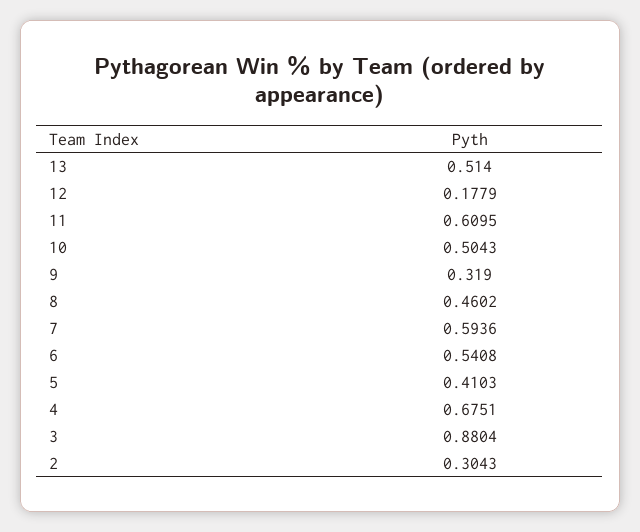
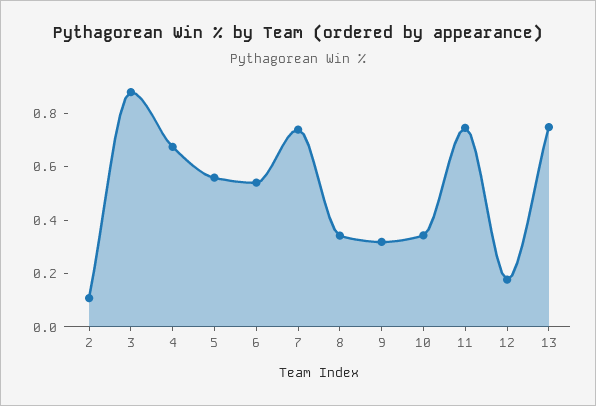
13: 0.514 -> 0.75
11: 0.6095 -> 0.75
10: 0.5043 -> 0.35
8: 0.4602 -> 0.35
7: 0.5936 -> 0.75
5: 0.4103 -> 0.55
2: 0.3043 -> 0.1

